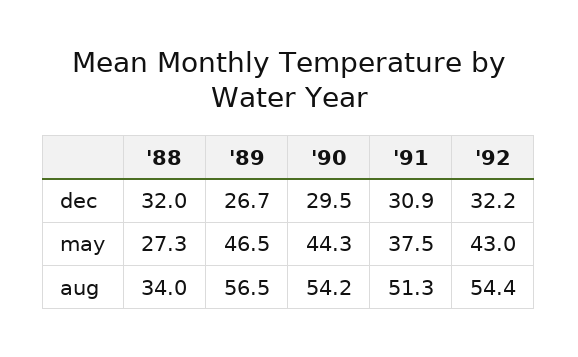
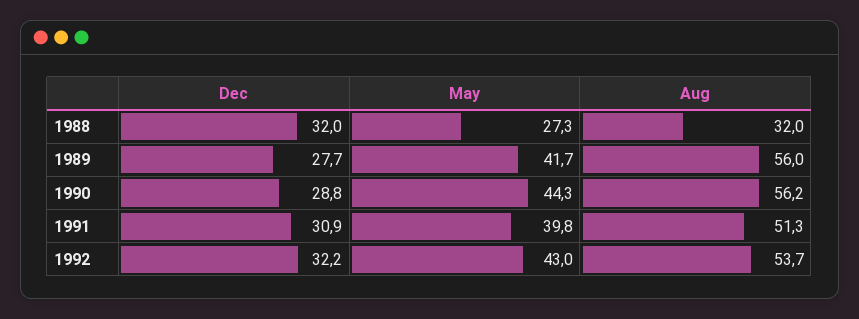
'89, dec: 26.7 -> 27.7
'90, dec: 29.5 -> 28.8
'89, may: 46.5 -> 41.7
'91, may: 37.5 -> 39.8
'88, aug: 34 -> 32
'89, aug: 56.5 -> 56
'90, aug: 54.2 -> 56.2
'92, aug: 54.4 -> 53.7

